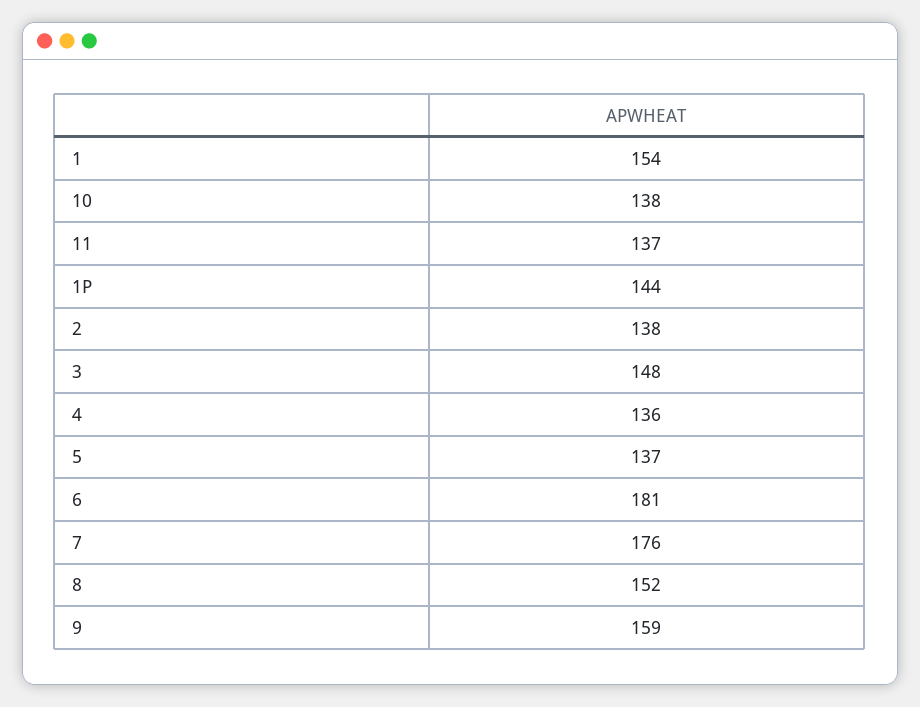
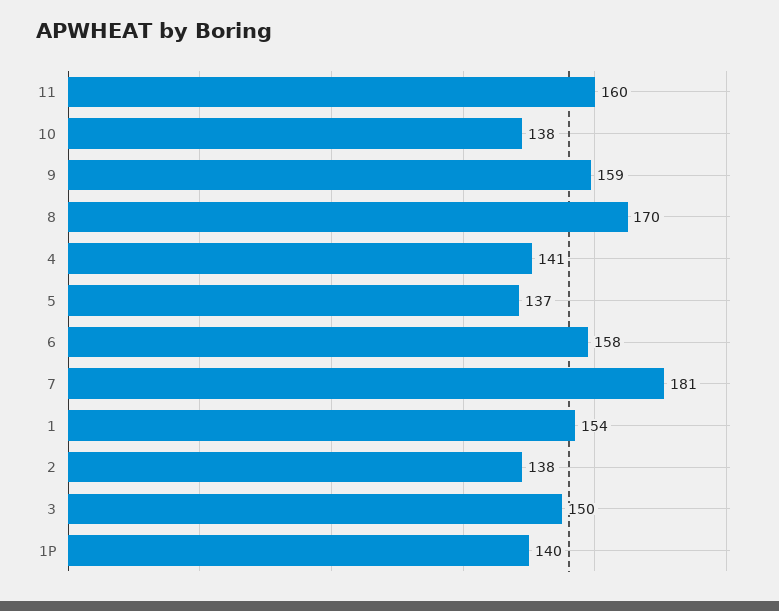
11: 137 -> 160
1P: 144 -> 140
3: 148 -> 150
4: 136 -> 141
6: 181 -> 158
7: 176 -> 181
8: 152 -> 170

